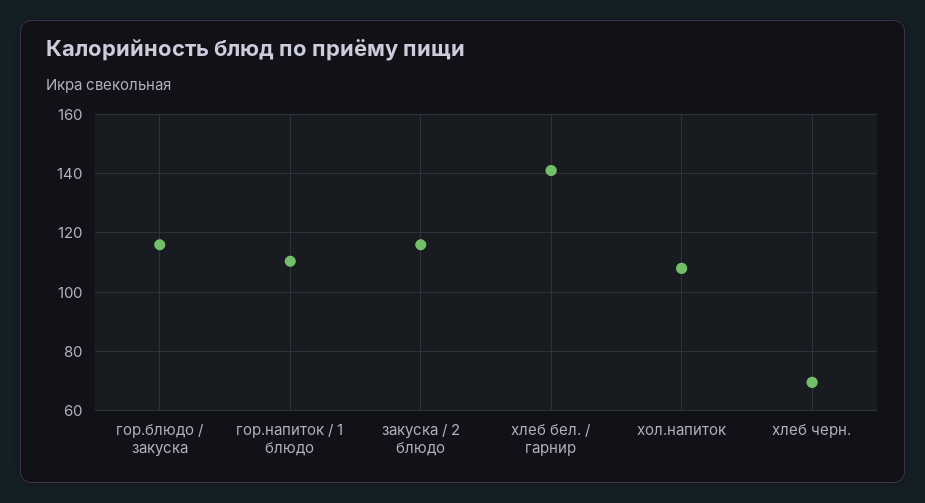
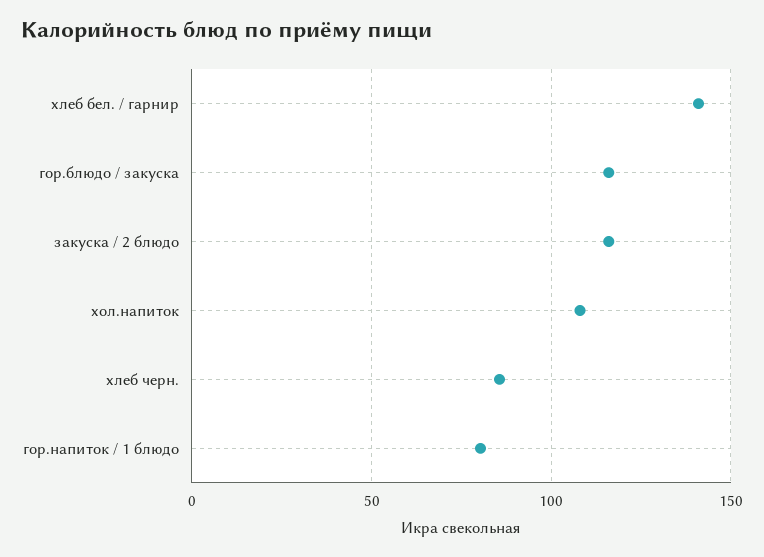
гор.напиток / 1 блюдо: 110 -> 80
хлеб черн.: 70 -> 85

